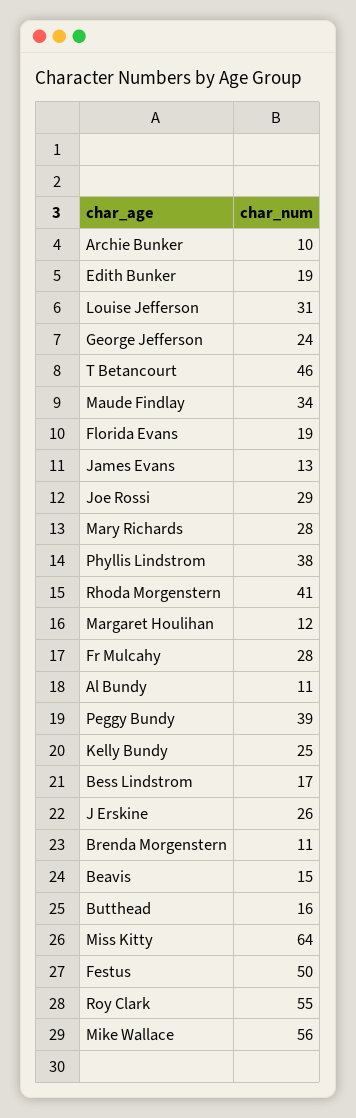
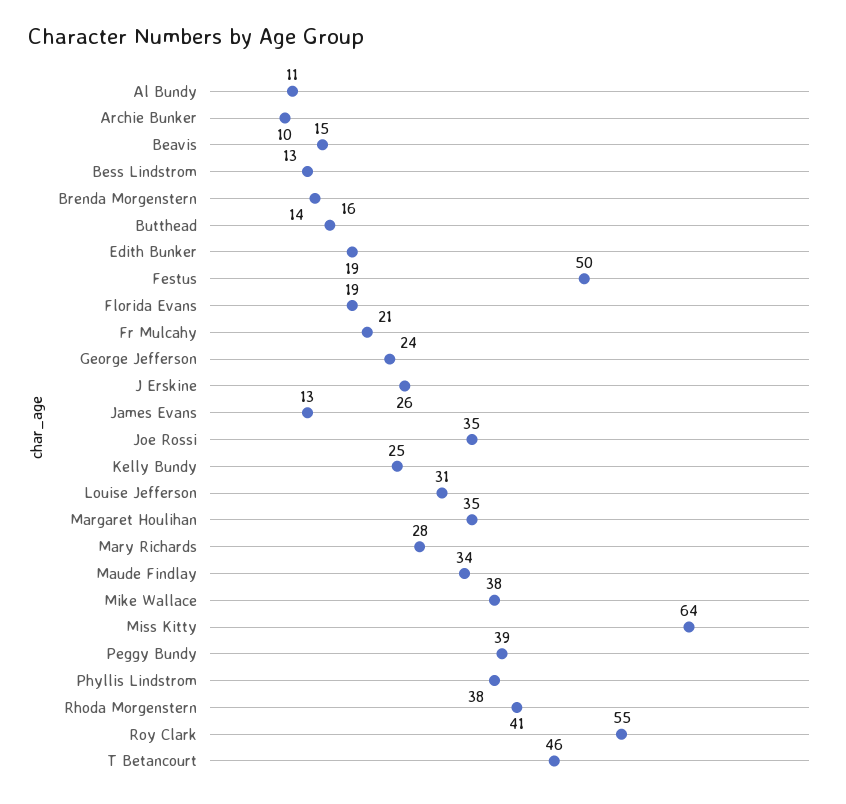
Joe Rossi: 29 -> 35
Margaret Houlihan: 12 -> 35
Fr Mulcahy: 28 -> 21
Bess Lindstrom: 17 -> 13
Brenda Morgenstern: 11 -> 14
Mike Wallace: 56 -> 38

